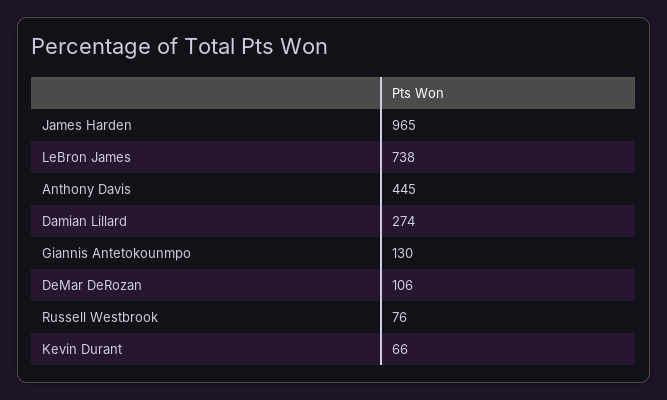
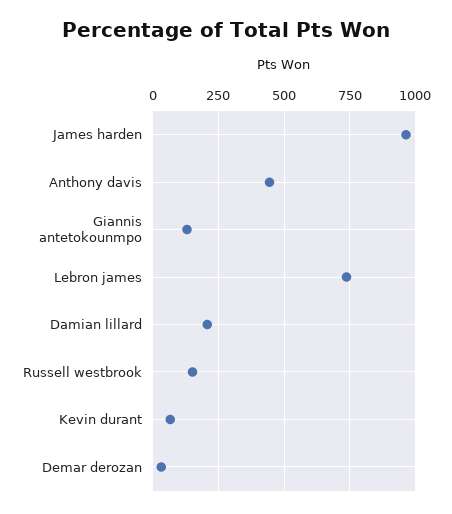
Damian Lillard: 274 -> 200
DeMar DeRozan: 106 -> 25
Russell Westbrook: 76 -> 150

